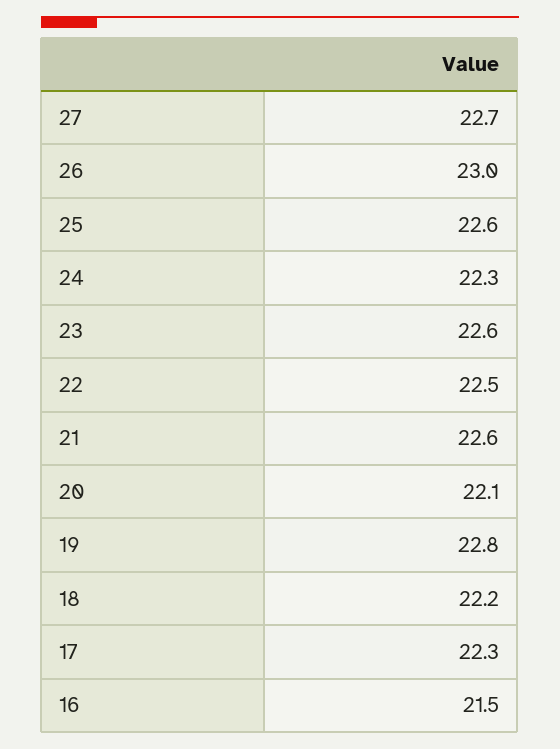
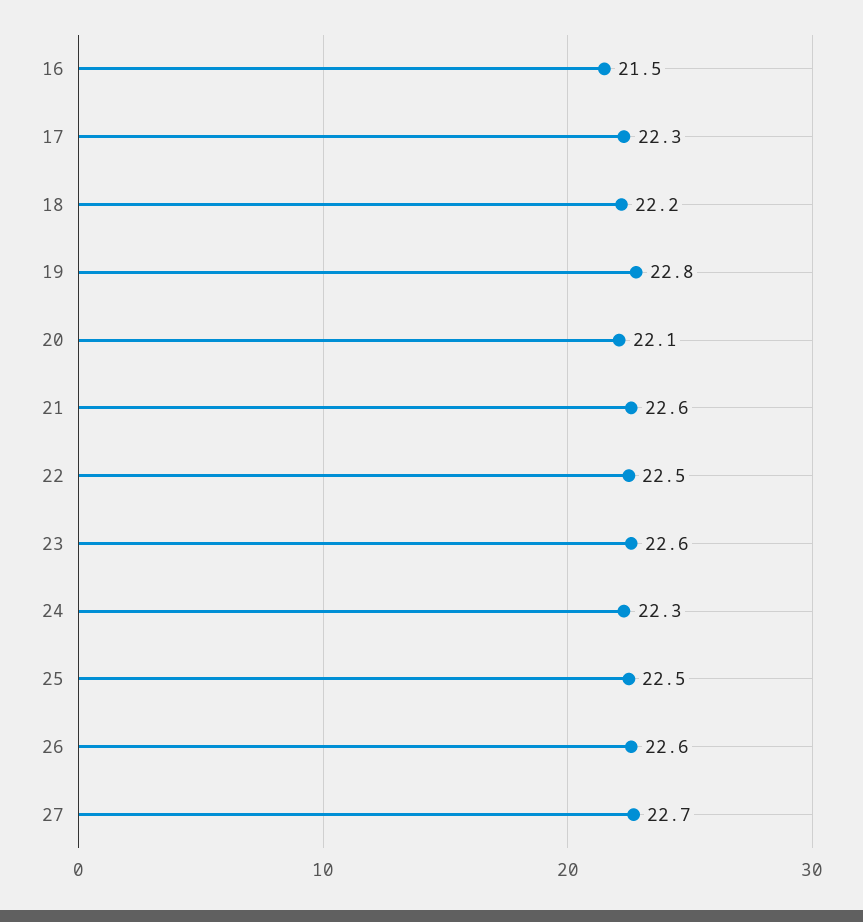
26: 23 -> 22.6
25: 22.6 -> 22.5

